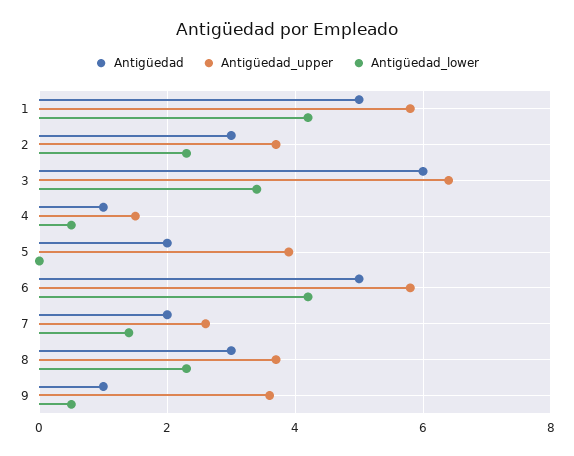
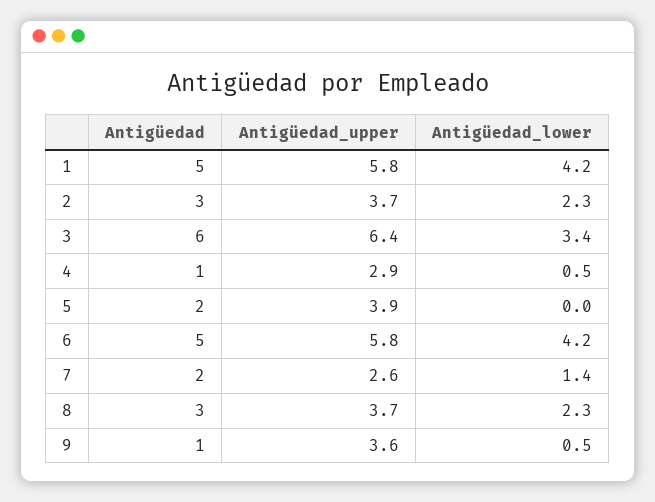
Antigüedad_upper, 4: 1.5 -> 2.9

